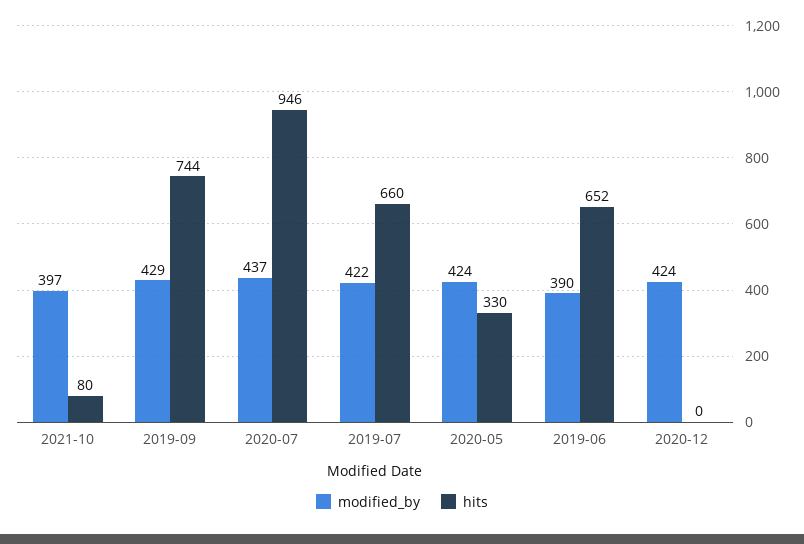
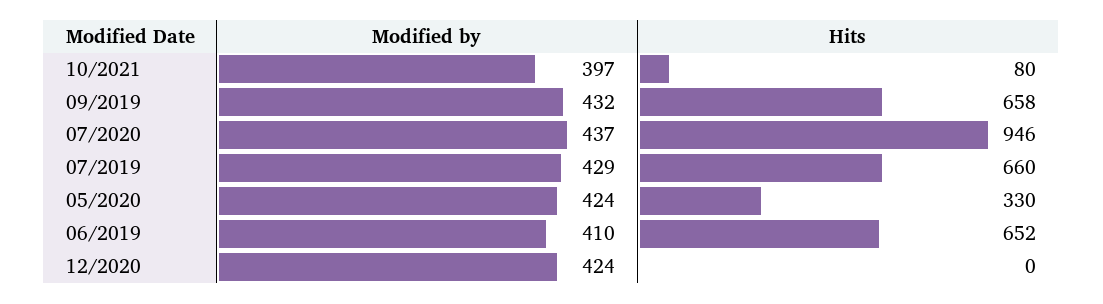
modified_by, 2019-09: 429 -> 432
hits, 2019-09: 744 -> 658
modified_by, 2019-07: 422 -> 429
modified_by, 2019-06: 390 -> 410

